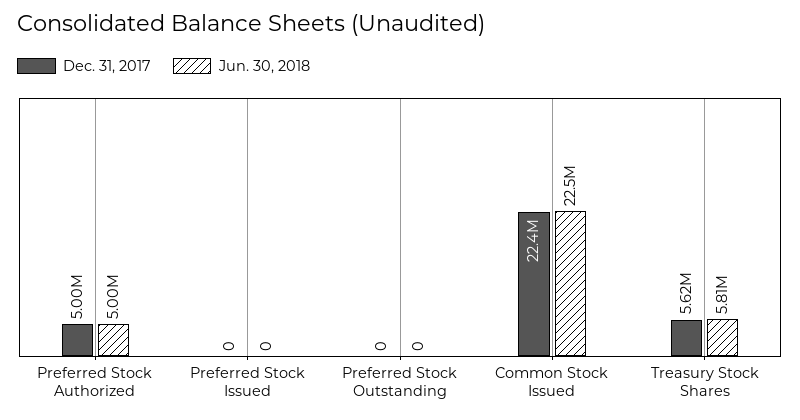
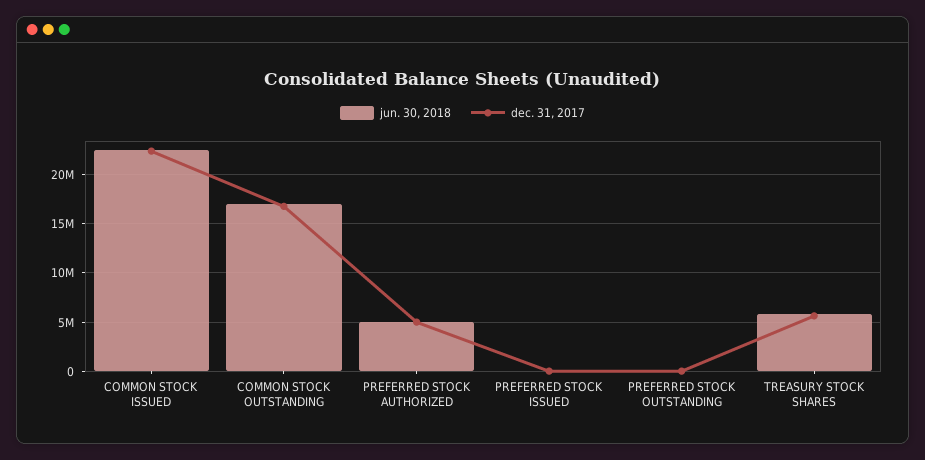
Jun. 30, 2018, COMMON STOCK OUTSTANDING: none -> 17000000
Dec. 31, 2017, COMMON STOCK OUTSTANDING: none -> 17000000

